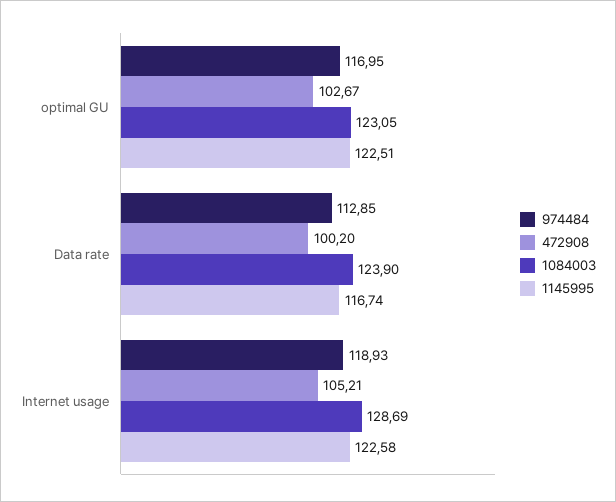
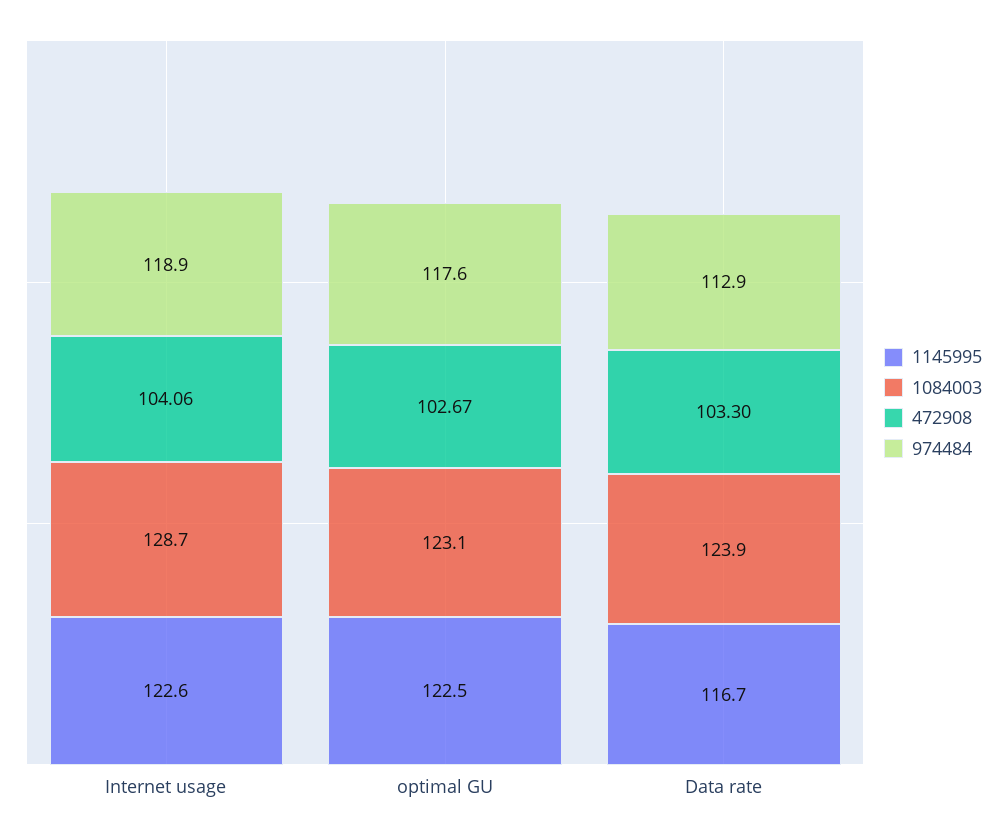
974484, optimal GU: 116.95 -> 117.6
472908, Data rate: 100.2 -> 103.3
472908, Internet usage: 105.21 -> 104.06

